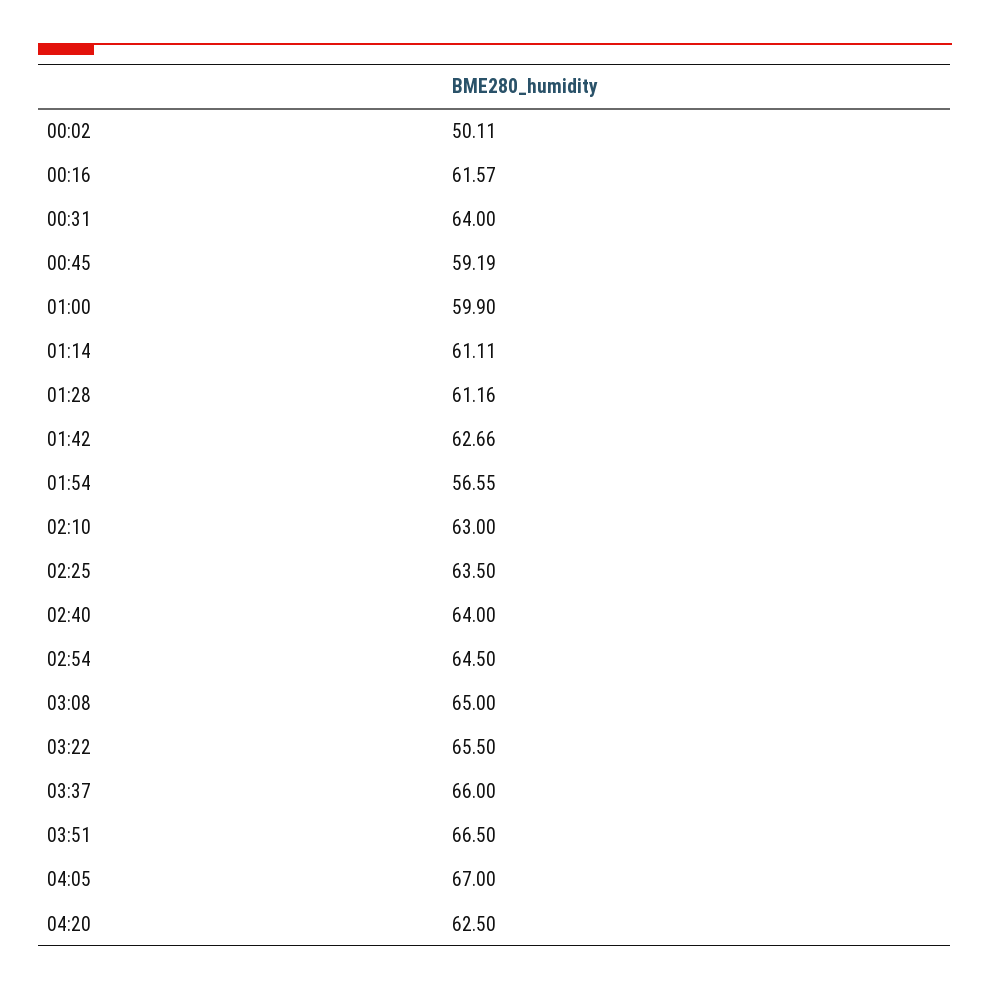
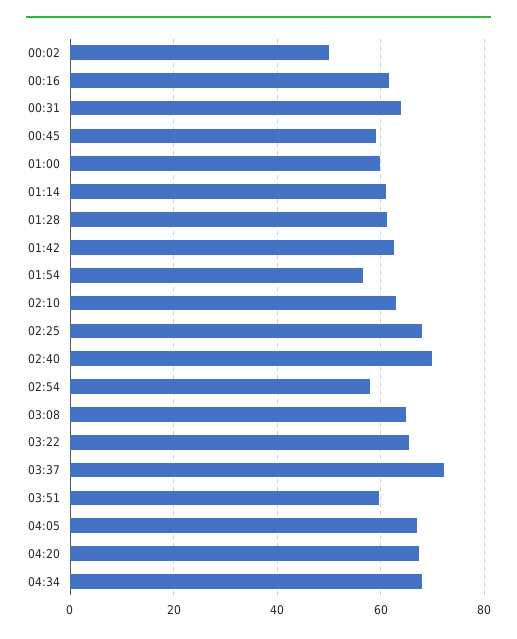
02:25: 63.5 -> 68
02:40: 64 -> 70
02:54: 64.5 -> 58
03:37: 66 -> 72
03:51: 66.5 -> 60
04:20: 62.5 -> 68
04:34: none -> 68

